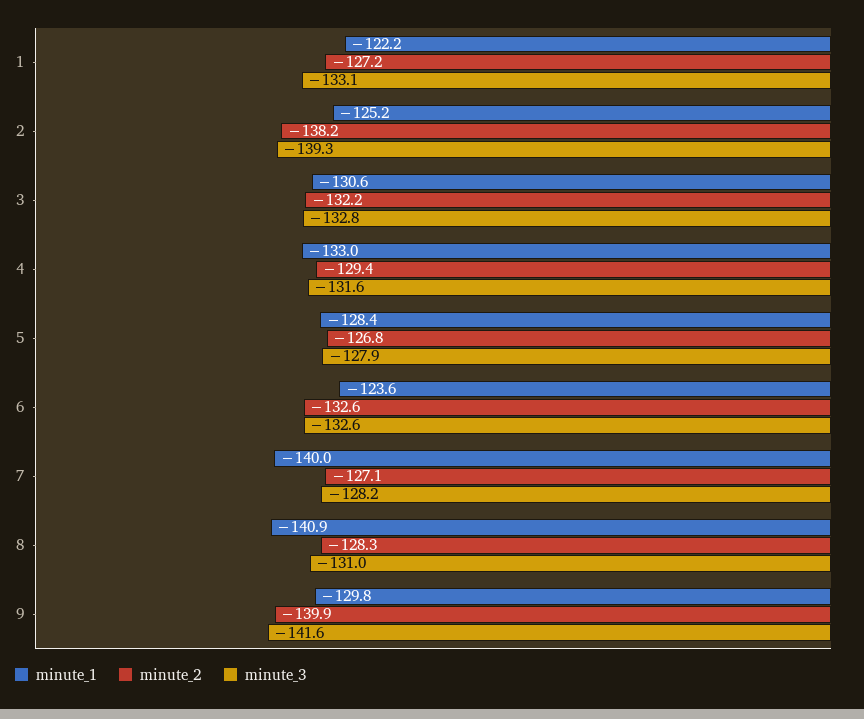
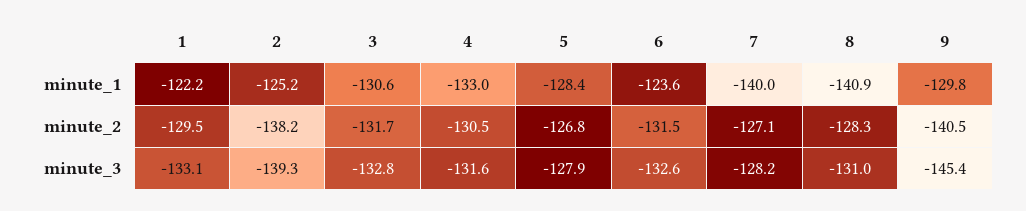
minute_2, 1: -127.2 -> -129.5
minute_2, 3: -132.2 -> -131.7
minute_2, 4: -129.4 -> -130.5
minute_2, 6: -132.6 -> -131.5
minute_2, 9: -139.9 -> -140.5
minute_3, 9: -141.6 -> -145.4

